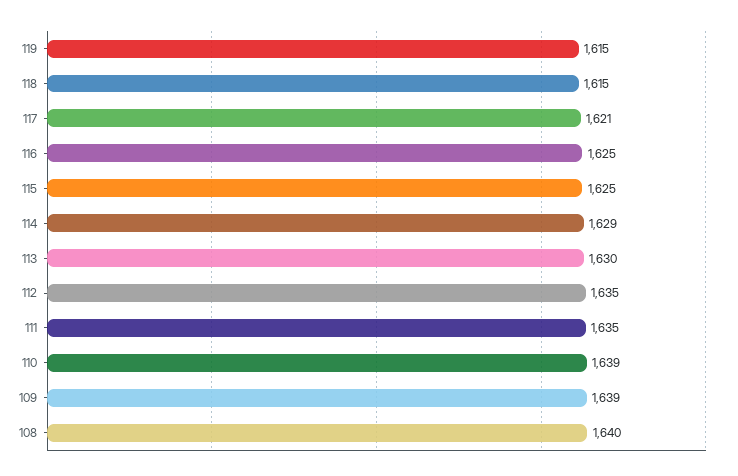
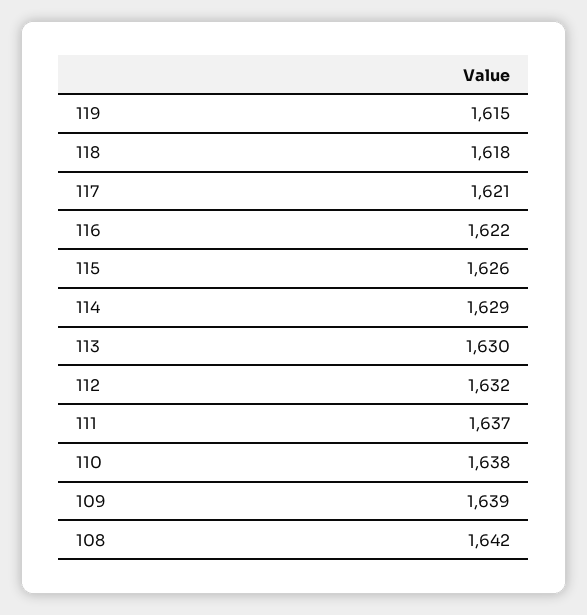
118: 1615 -> 1618
116: 1625 -> 1622
115: 1625 -> 1626
112: 1635 -> 1632
111: 1635 -> 1637
110: 1639 -> 1638
108: 1640 -> 1642

